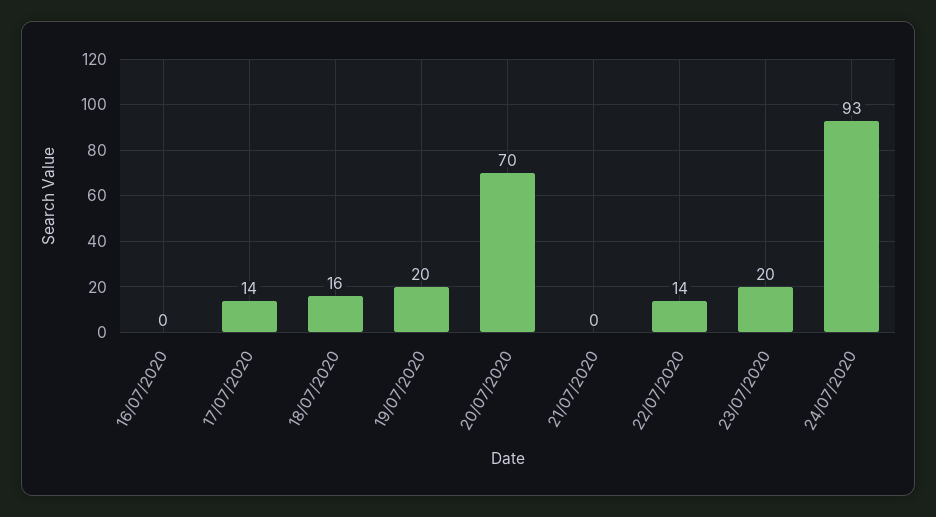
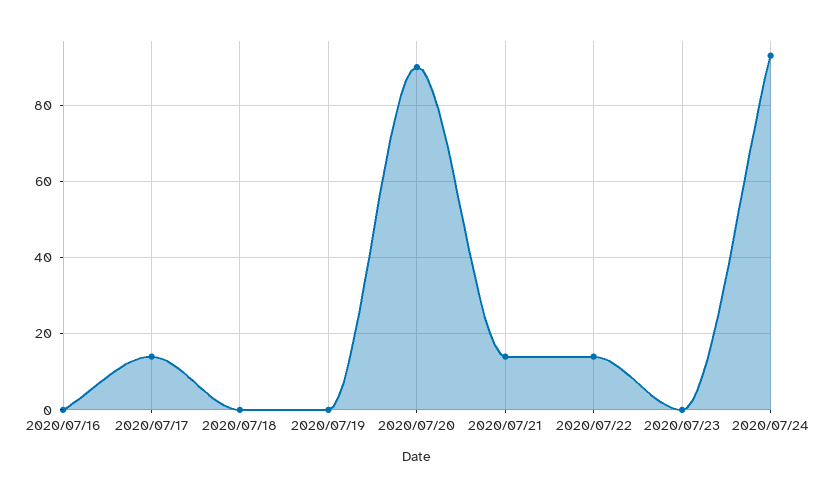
18/07/2020: 16 -> 0
19/07/2020: 20 -> 0
20/07/2020: 70 -> 90
21/07/2020: 0 -> 15
23/07/2020: 20 -> 0

